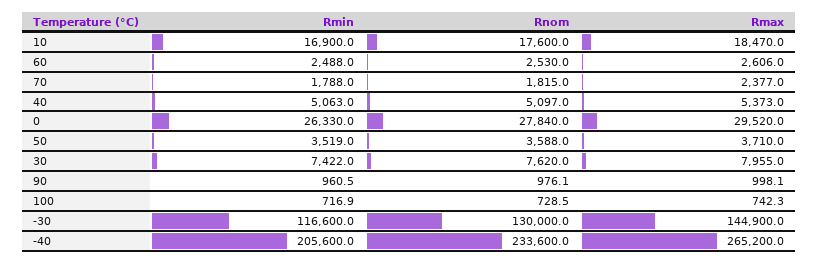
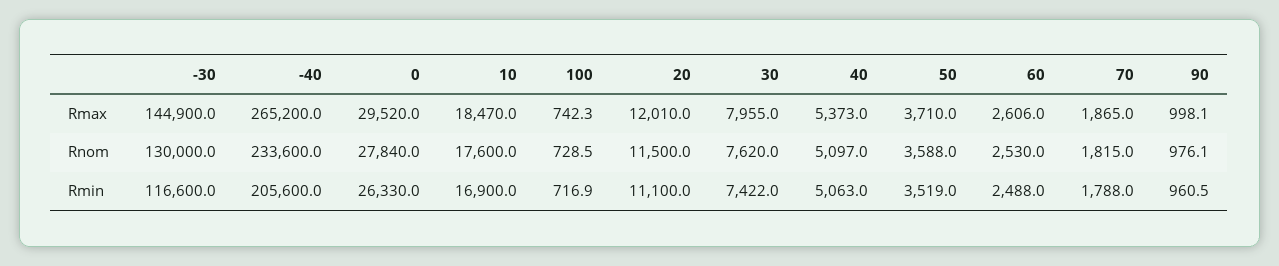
Rmax, 70: 2377 -> 1865
Rmax, 20: none -> 12010
Rnom, 20: none -> 11500
Rmin, 20: none -> 11100

